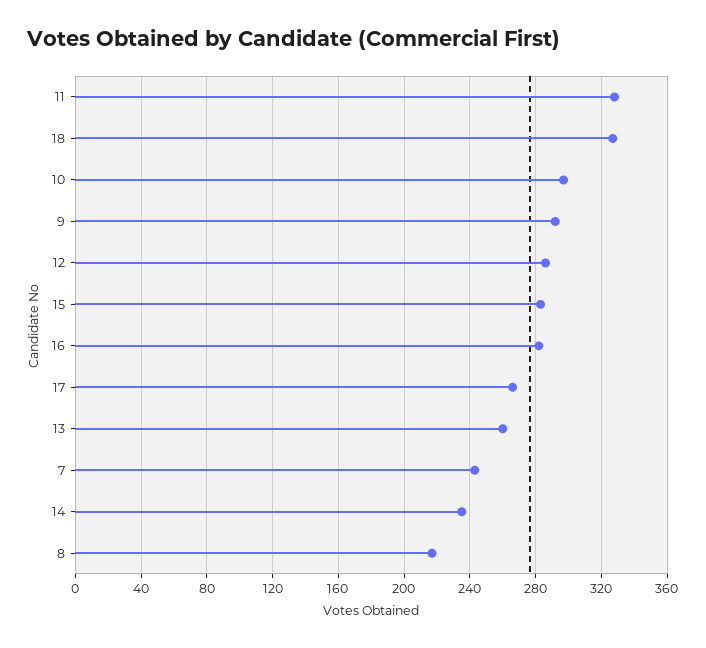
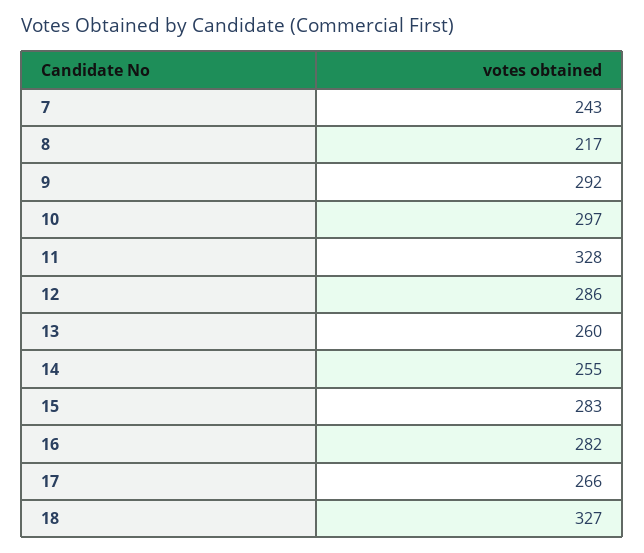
14: 235 -> 255

